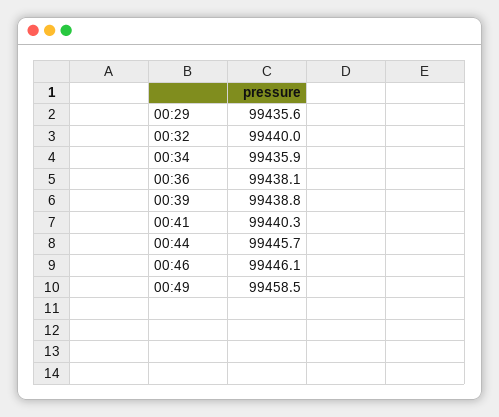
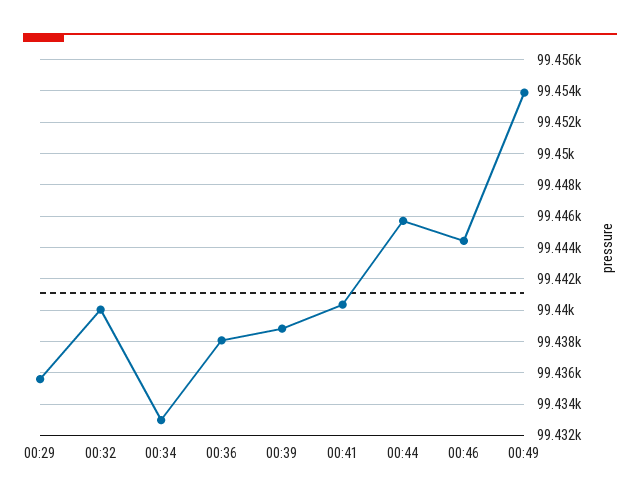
00:34: 99435.9 -> 99433
00:46: 99446.1 -> 99444.5
00:49: 99458.5 -> 99454

